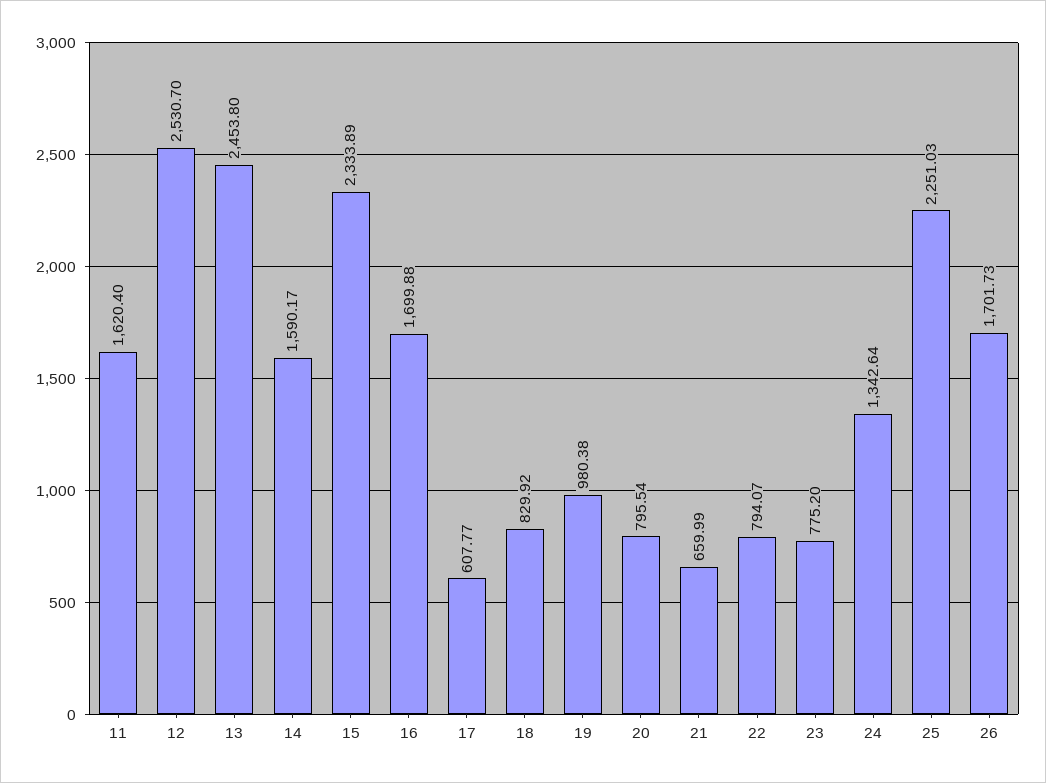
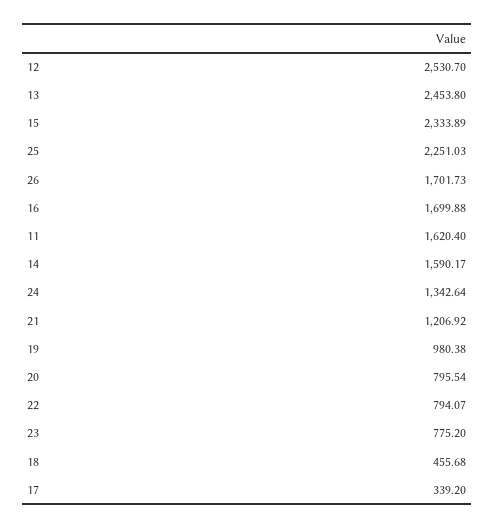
17: 607.77 -> 339.2
18: 829.92 -> 455.68
21: 659.99 -> 1206.92

